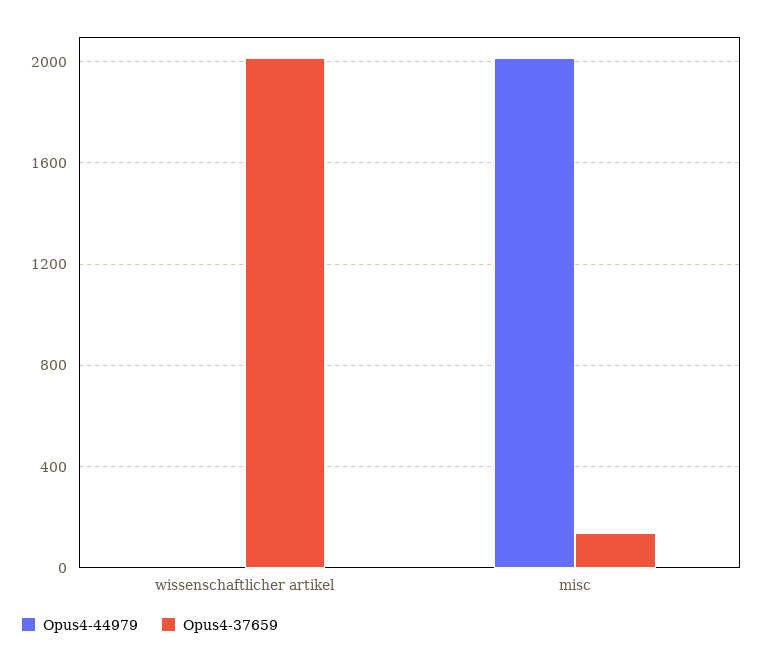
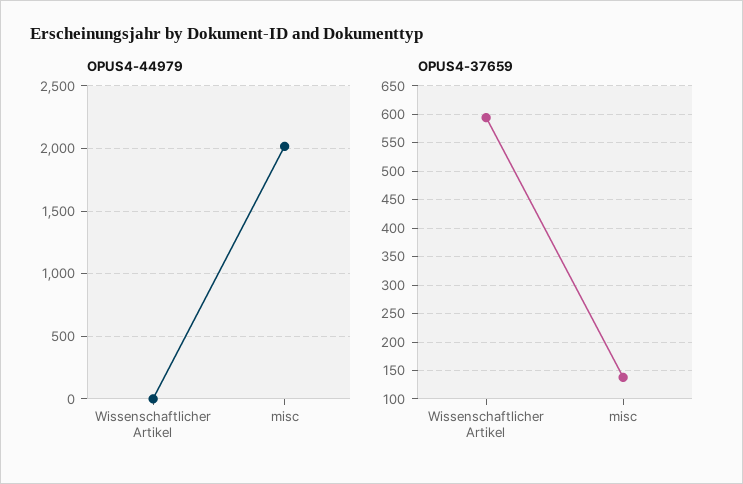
Opus4-37659, wissenschaftlicher artikel: 2000 -> 600

